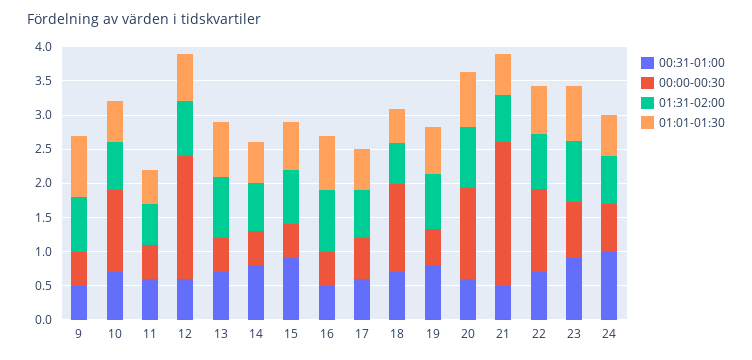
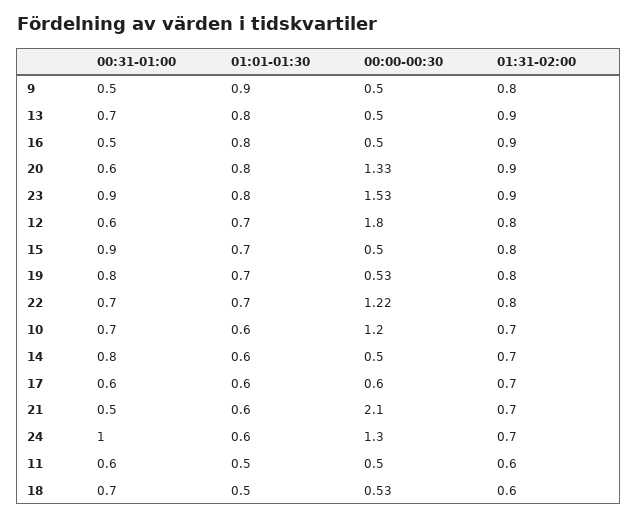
00:00-00:30, 18: 1.25 -> 0.53
00:00-00:30, 23: 0.75 -> 1.53
00:00-00:30, 24: 0.75 -> 1.3

